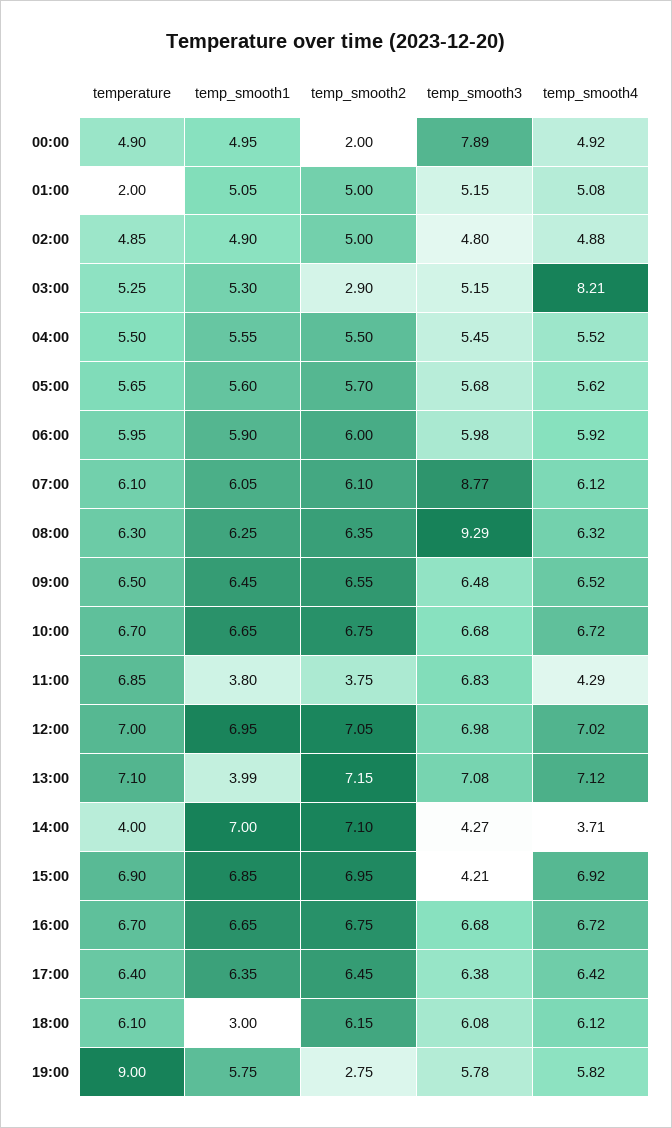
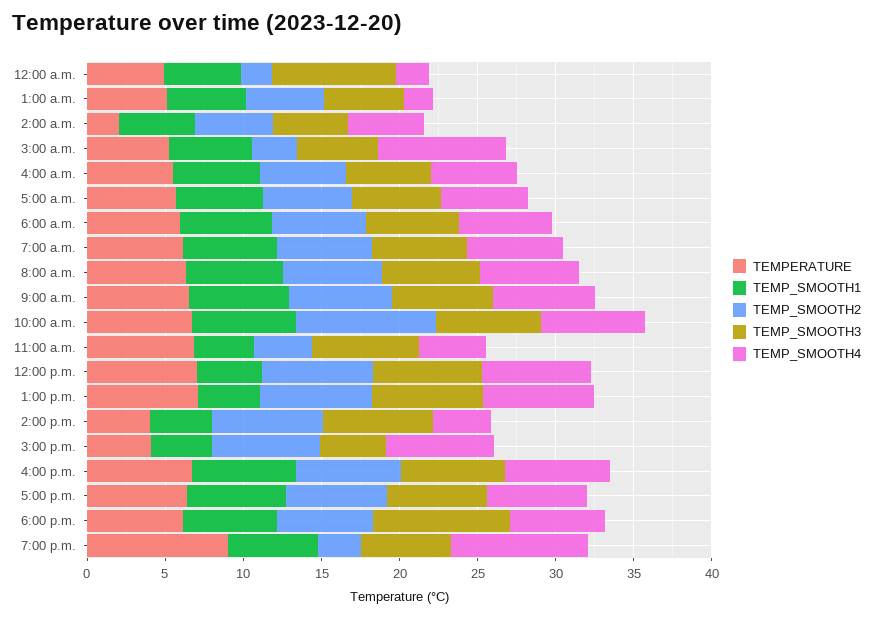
temp_smooth4, 00:00: 4.92 -> 2
temperature, 01:00: 2 -> 5
temp_smooth4, 01:00: 5.08 -> 2
temperature, 02:00: 4.85 -> 2
temp_smooth3, 07:00: 8.77 -> 6
temp_smooth3, 08:00: 9.29 -> 6
temp_smooth2, 10:00: 6.75 -> 9
temp_smooth1, 12:00: 6.95 -> 4
temp_smooth1, 14:00: 7 -> 4
temp_smooth3, 14:00: 4.27 -> 7
temperature, 15:00: 6.9 -> 4
temp_smooth1, 15:00: 6.85 -> 4
temp_smooth1, 18:00: 3 -> 6
temp_smooth3, 18:00: 6.08 -> 9
temp_smooth4, 19:00: 5.82 -> 9

